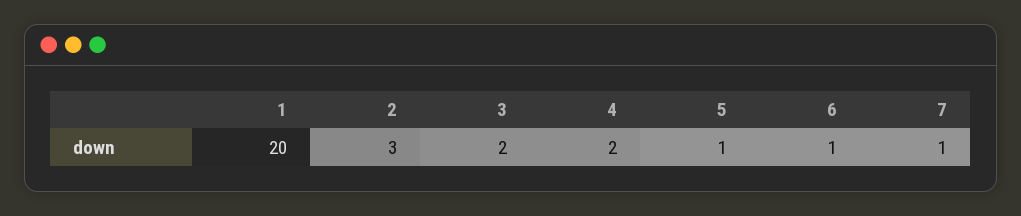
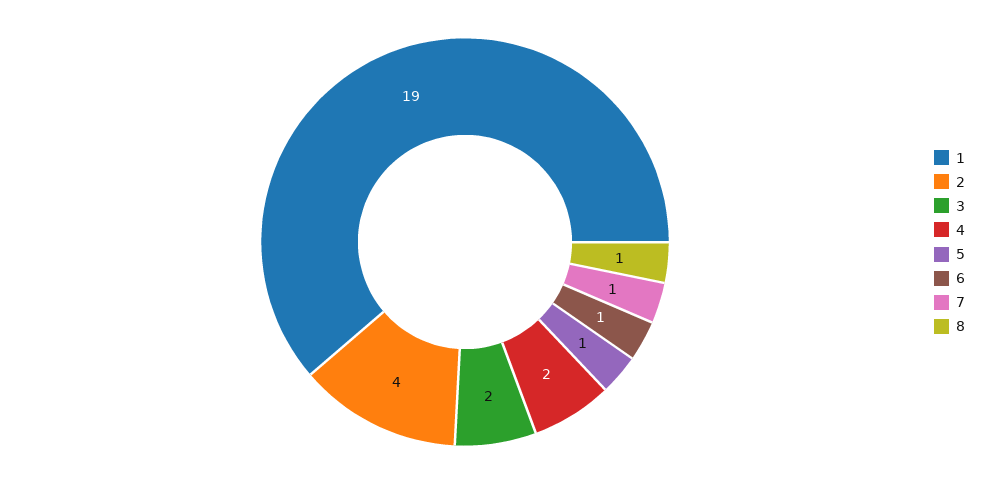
1: 20 -> 19
2: 3 -> 4
8: none -> 1

